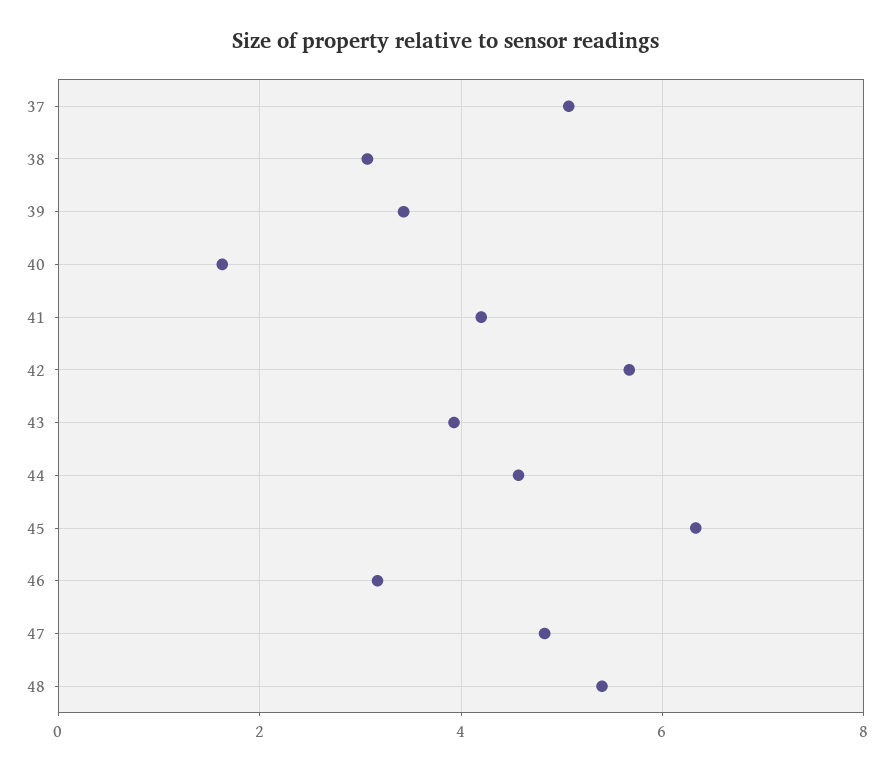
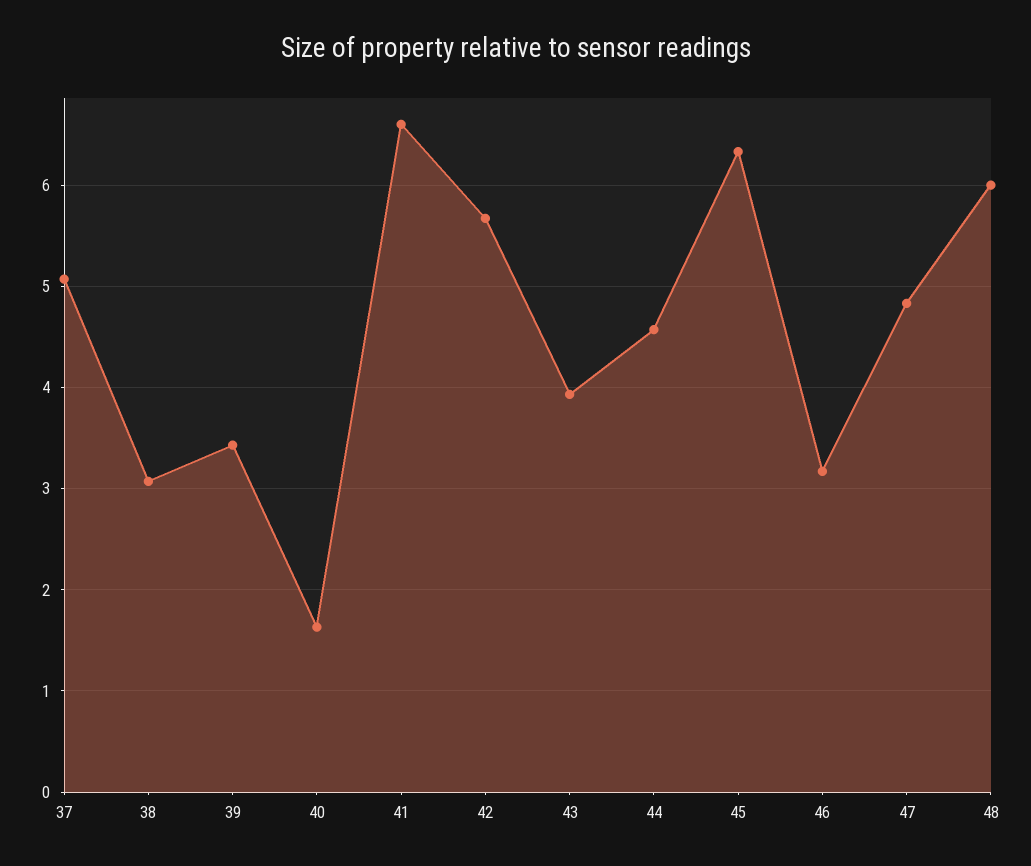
41: 4.2 -> 6.6
48: 5.4 -> 6

